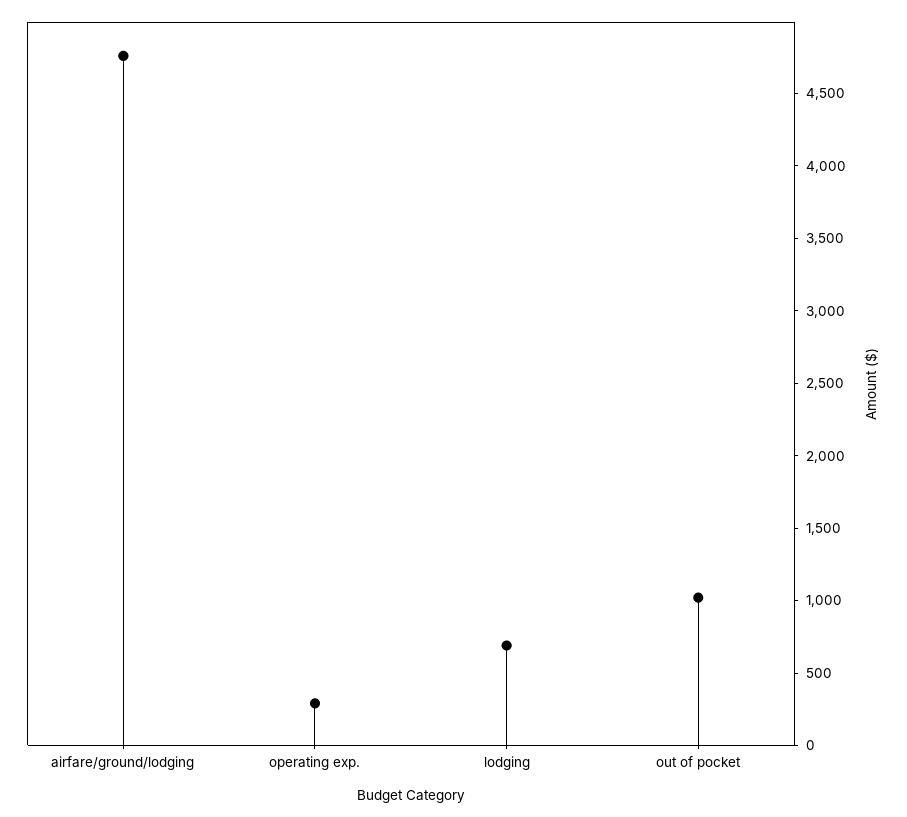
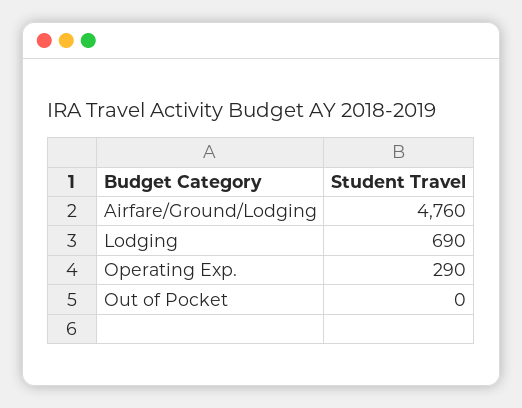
out of pocket: 1000 -> 0

